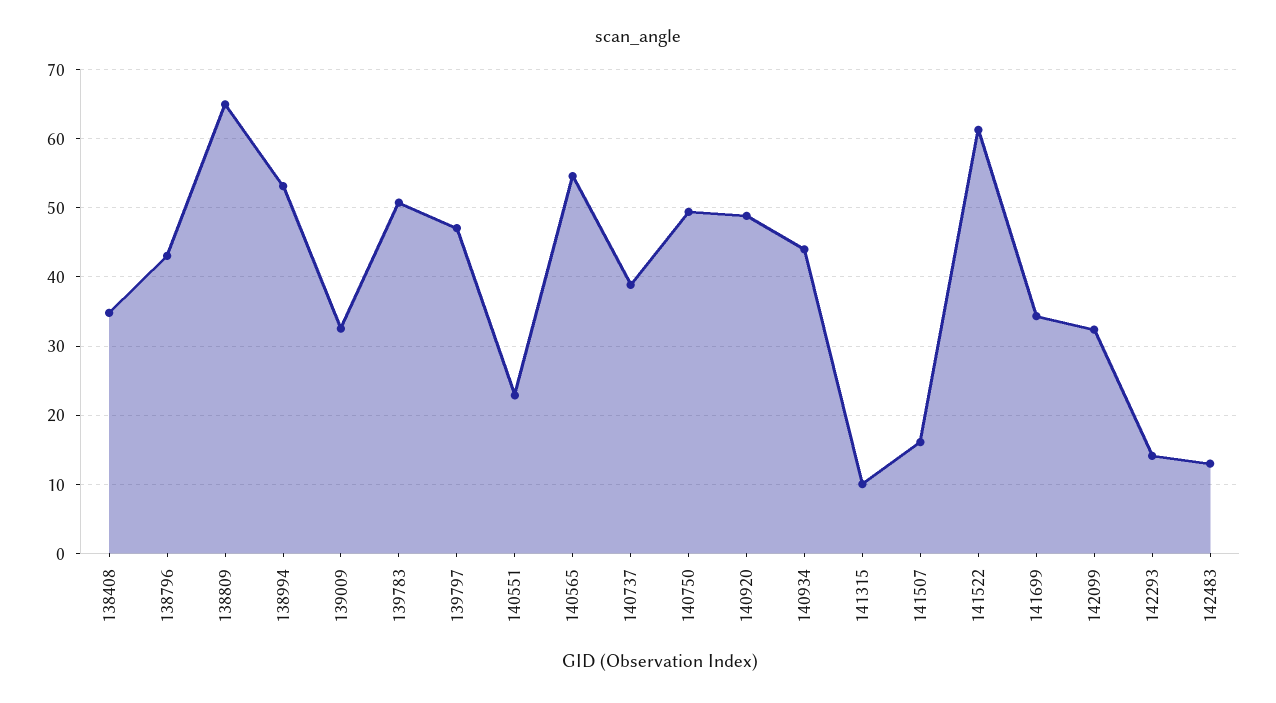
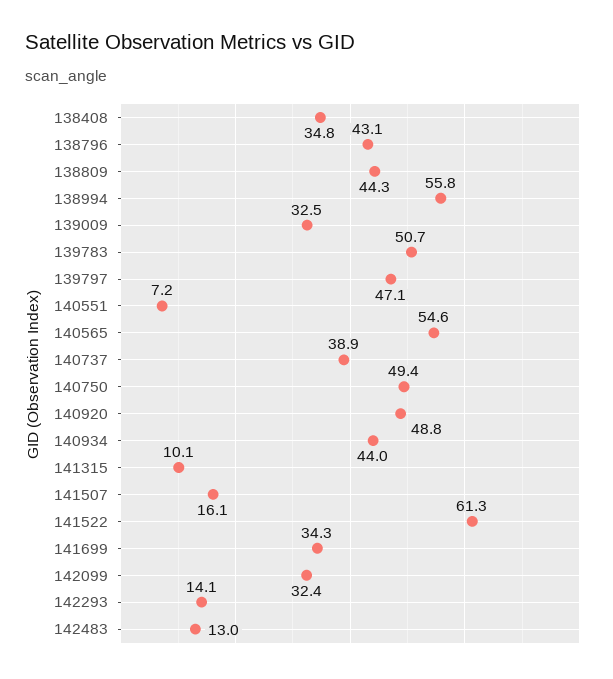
138809: 65 -> 44.3
138994: 53 -> 55.8
140551: 23 -> 7.2

